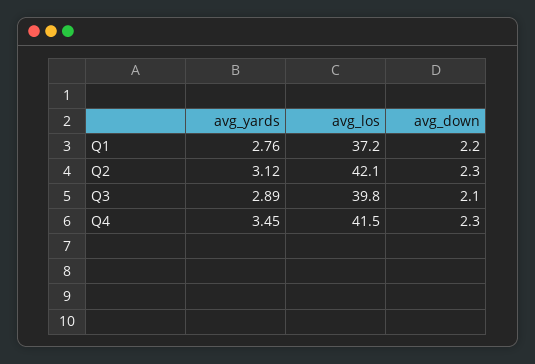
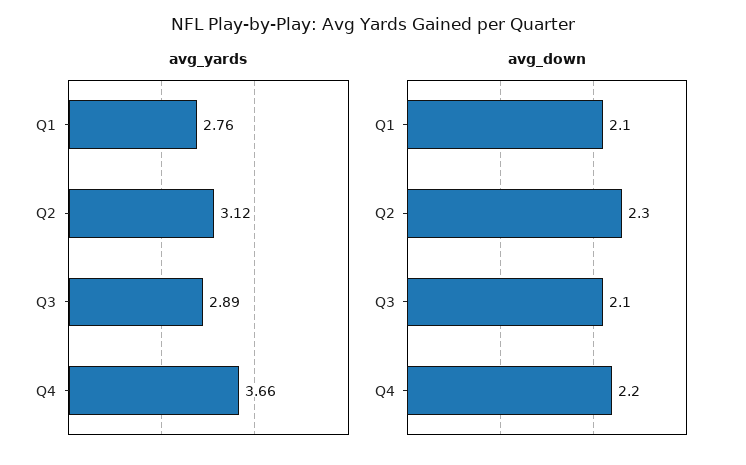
avg_los, Q1: 37.2 -> none
avg_down, Q1: 2.2 -> 2.1
avg_los, Q2: 42.1 -> none
avg_los, Q3: 39.8 -> none
avg_yards, Q4: 3.45 -> 3.66
avg_los, Q4: 41.5 -> none
avg_down, Q4: 2.3 -> 2.2

